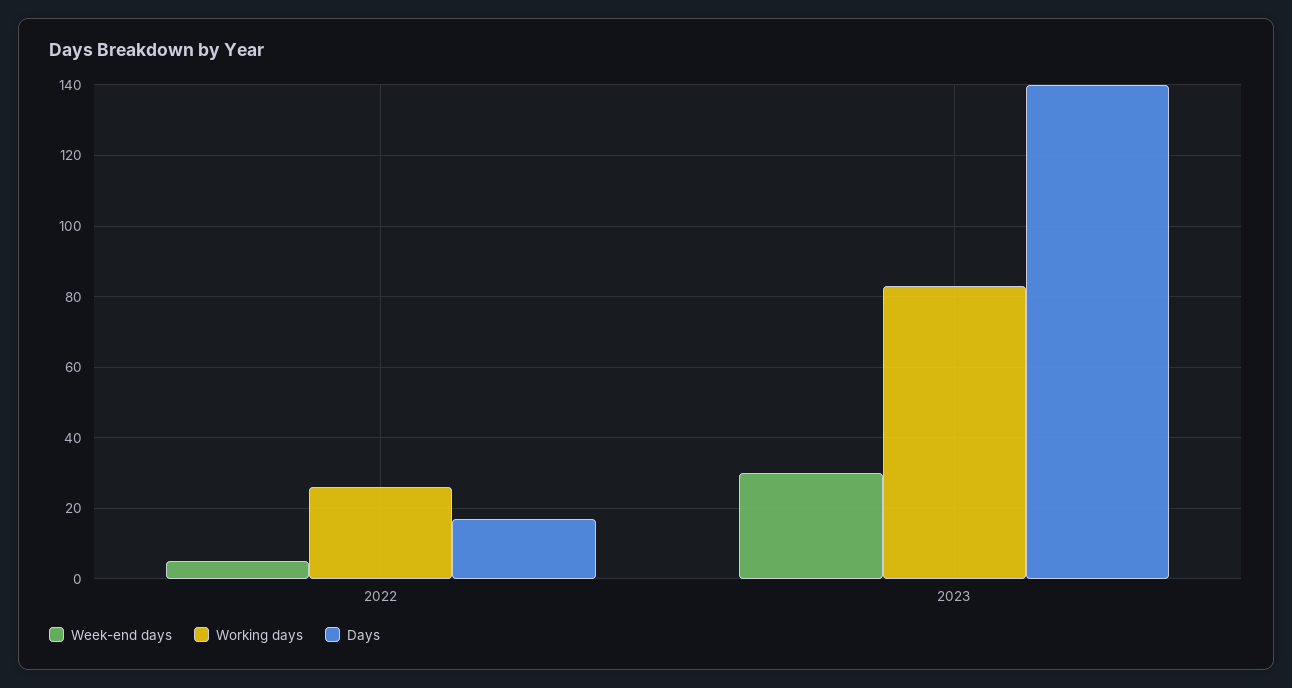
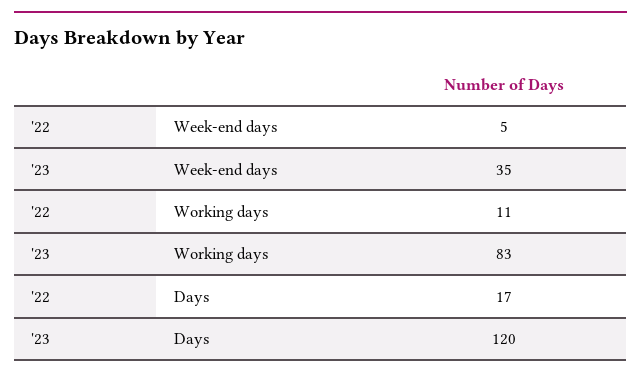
Working days, 2022: 25 -> 11
Week-end days, 2023: 30 -> 35
Days, 2023: 140 -> 120

